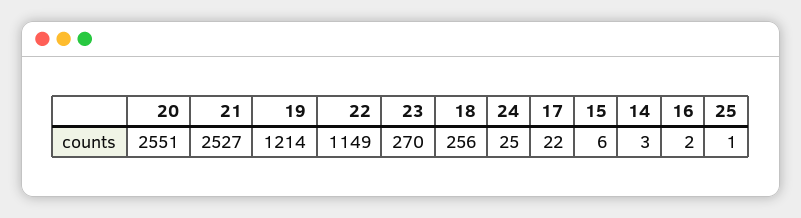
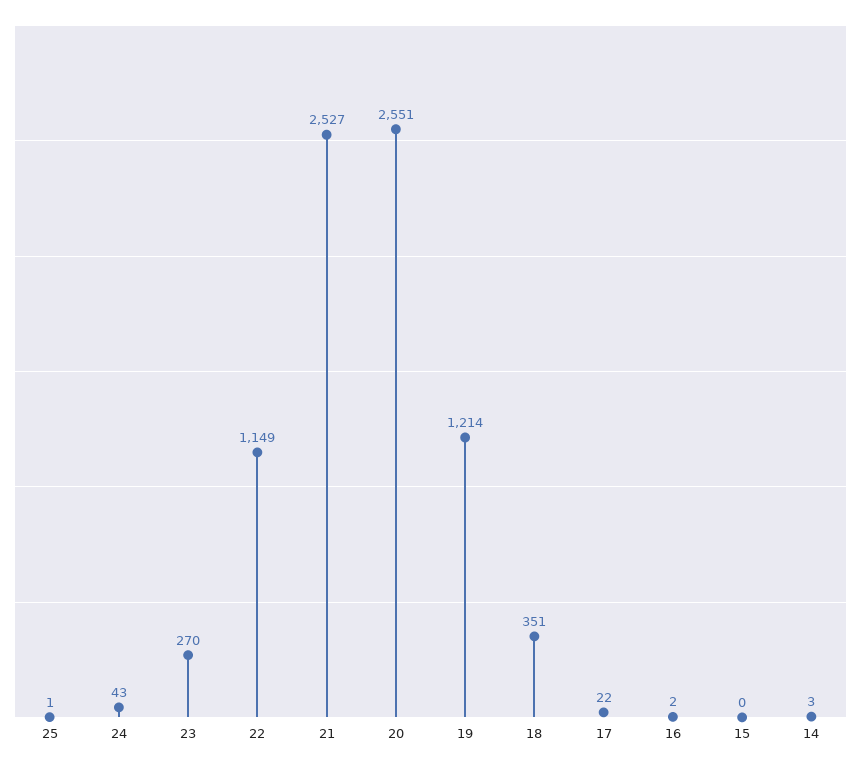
18: 256 -> 351
24: 25 -> 43
15: 6 -> 0

